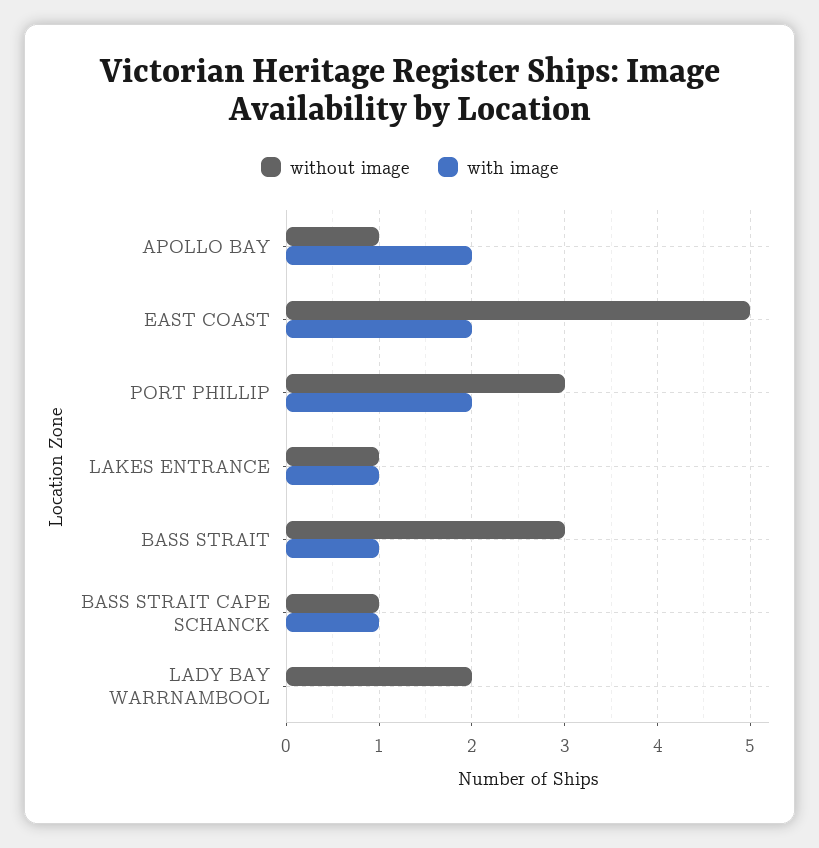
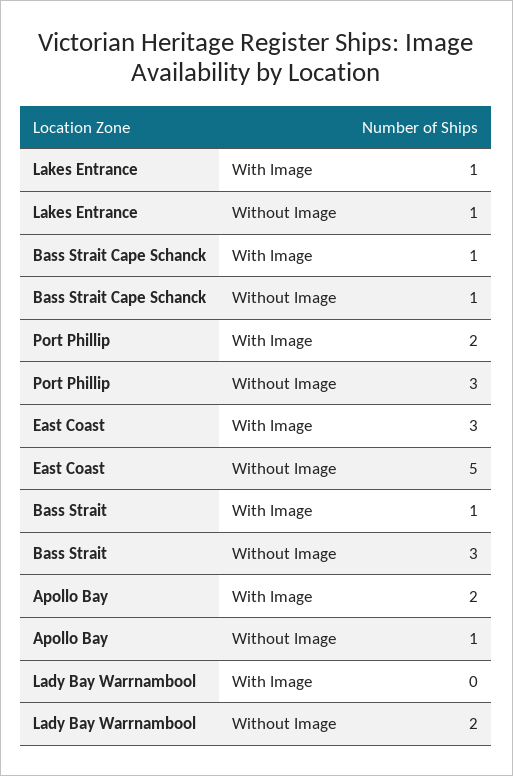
with image, EAST COAST: 2 -> 3

